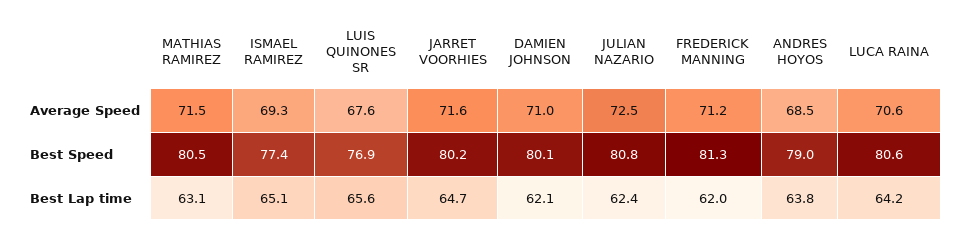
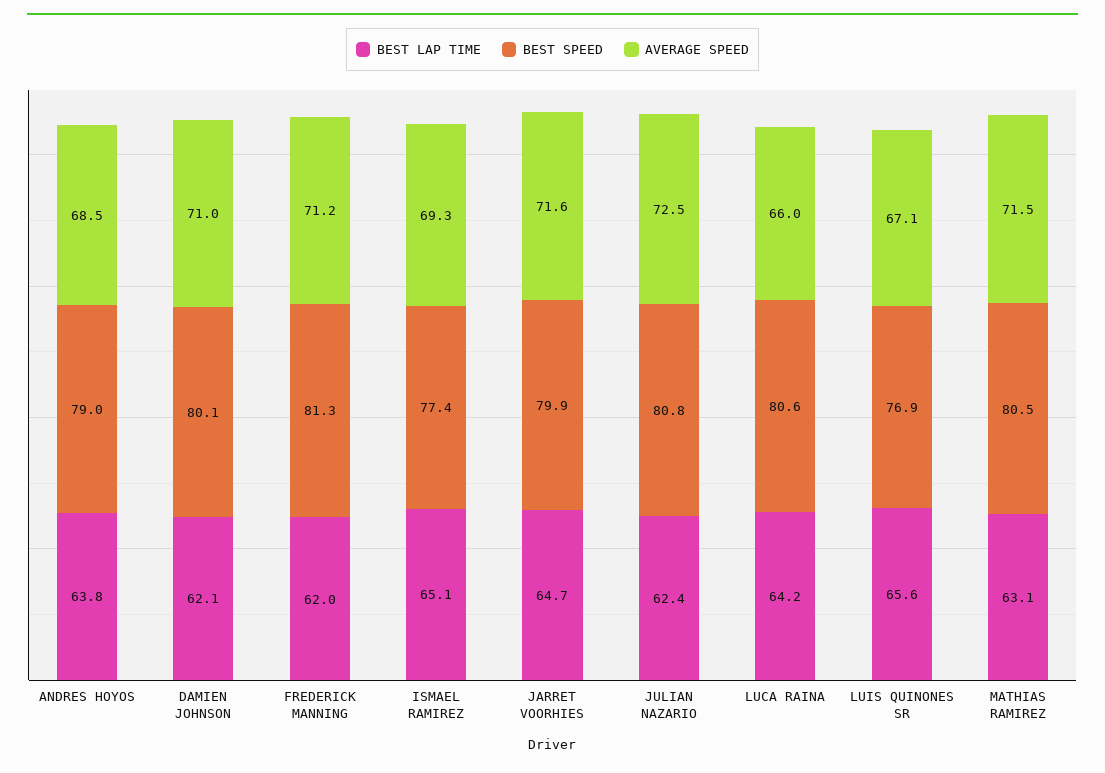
Average Speed, LUIS QUINONES SR: 67.6 -> 67.1
Average Speed, LUCA RAINA: 70.6 -> 66
Best Speed, JARRET VOORHIES: 80.2 -> 79.9

